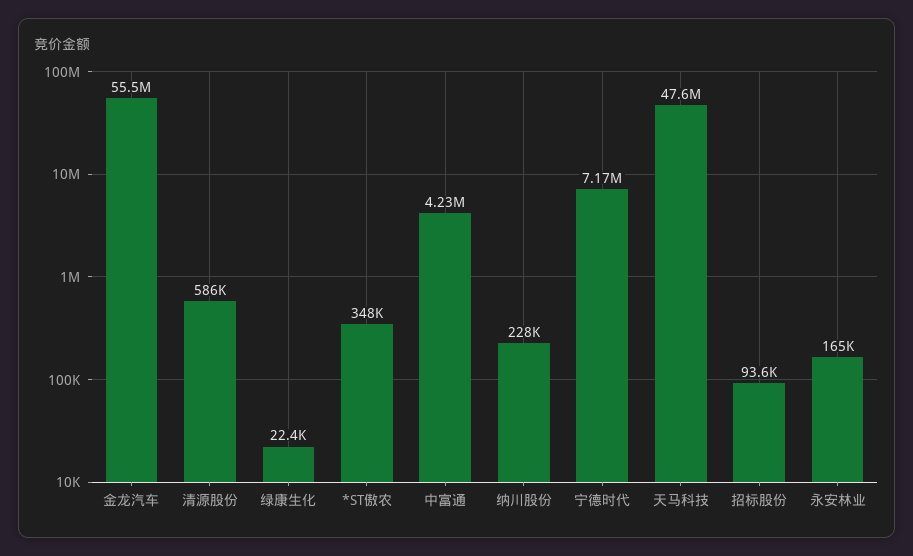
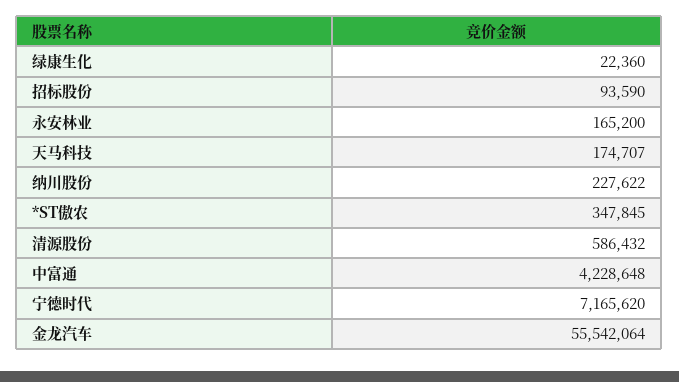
天马科技: 47600000 -> 174707

